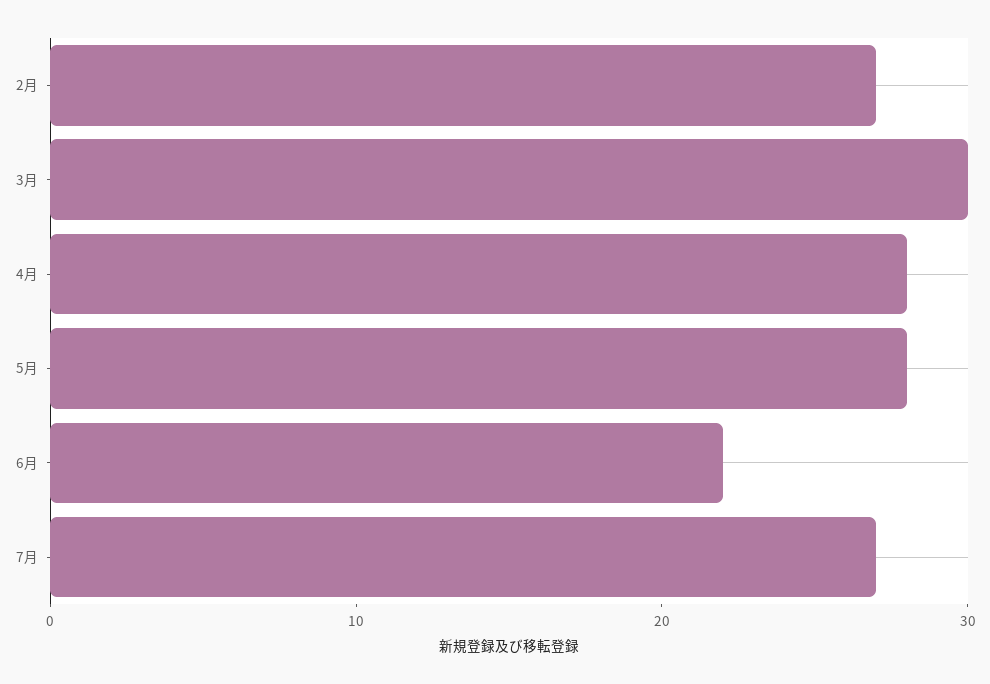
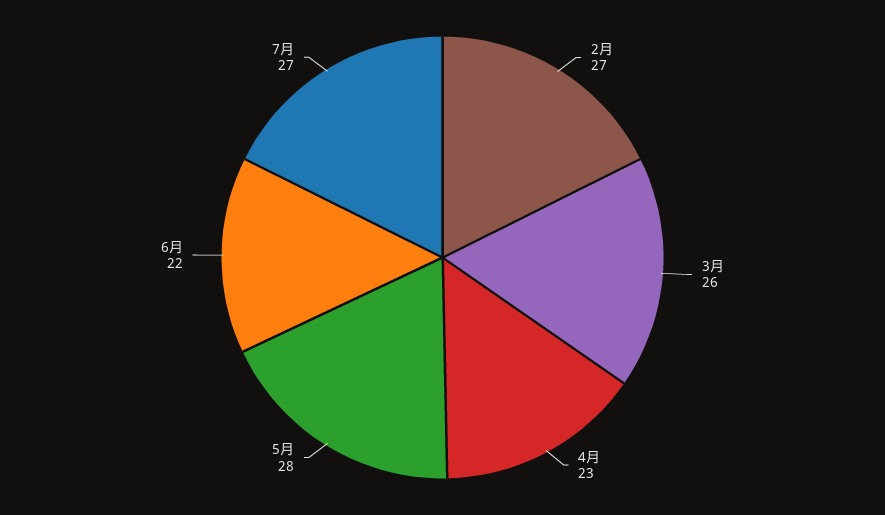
3月: 30 -> 26
4月: 28 -> 23

